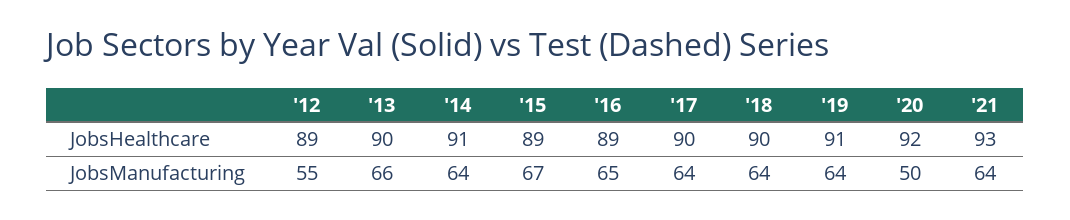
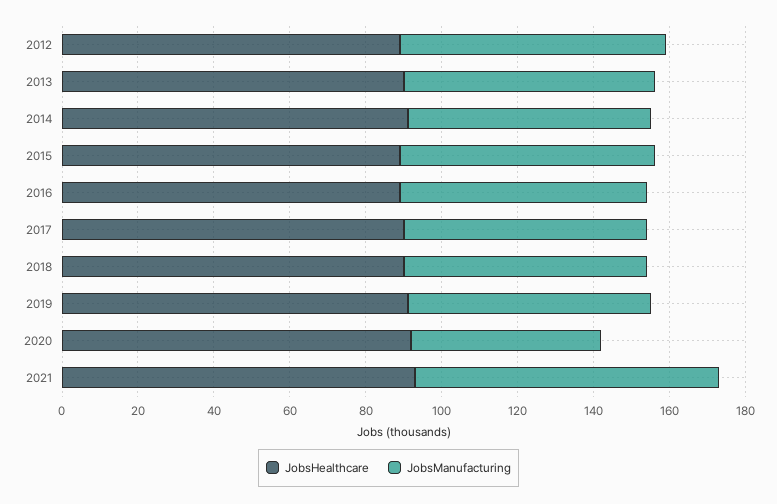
JobsManufacturing, '12: 55 -> 70
JobsManufacturing, '21: 64 -> 80

